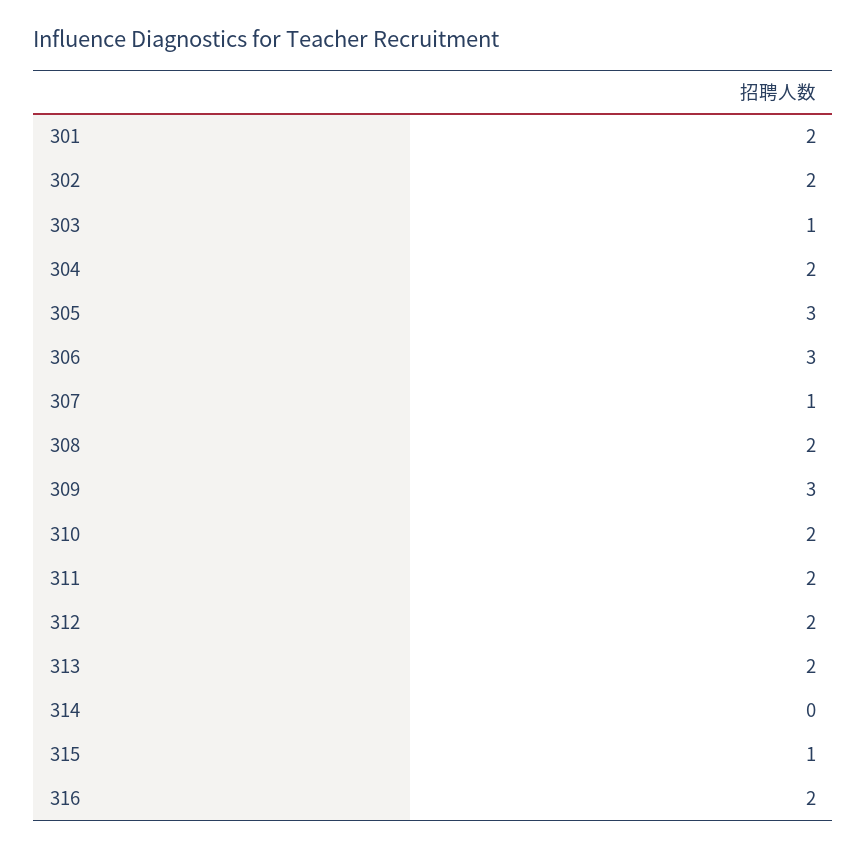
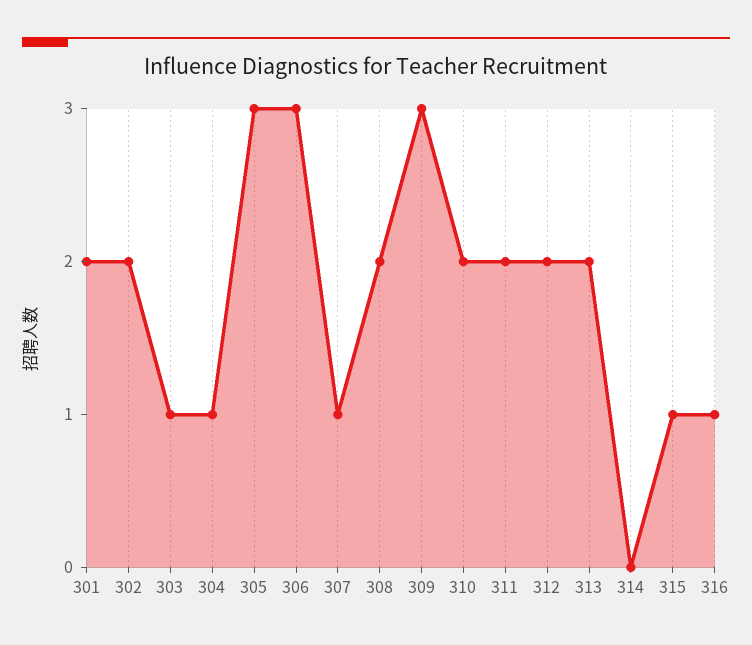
304: 2 -> 1
316: 2 -> 1

